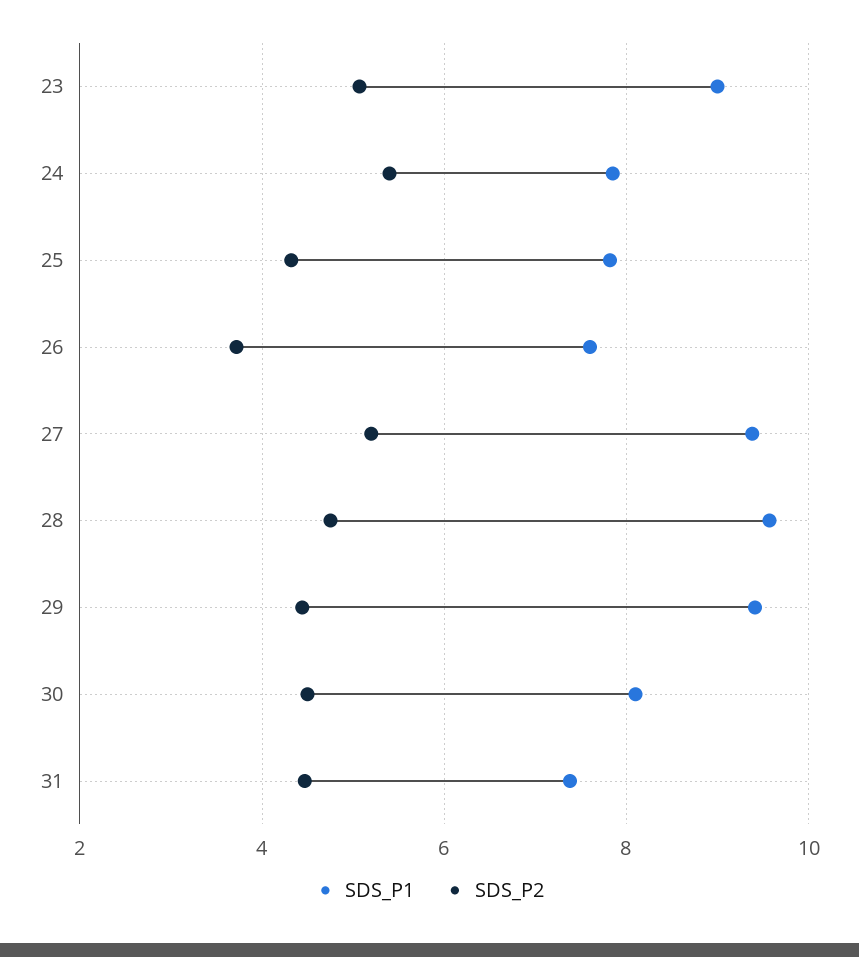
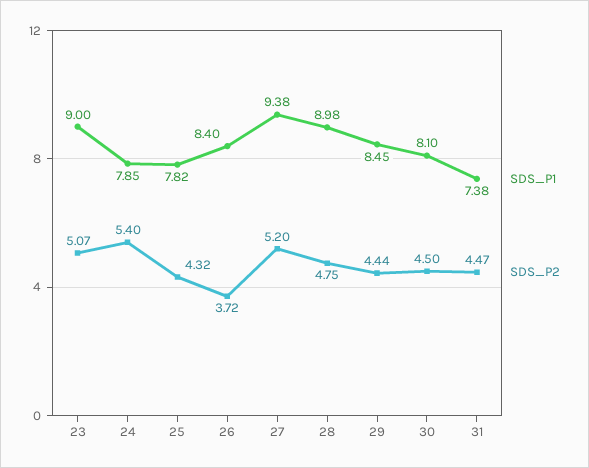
SDS_P1, 26: 7.6 -> 8.4
SDS_P1, 28: 9.6 -> 8.98
SDS_P1, 29: 9.4 -> 8.45

